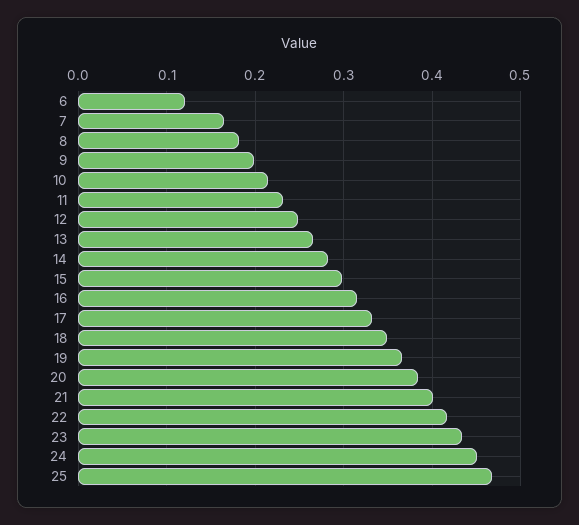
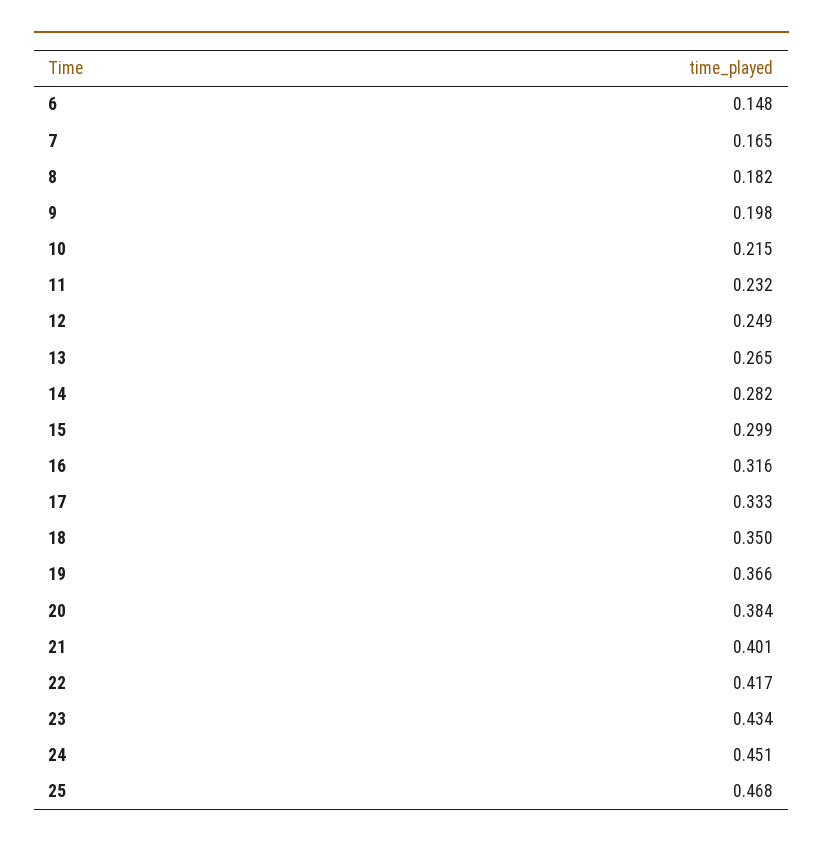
6: 0.12 -> 0.148

